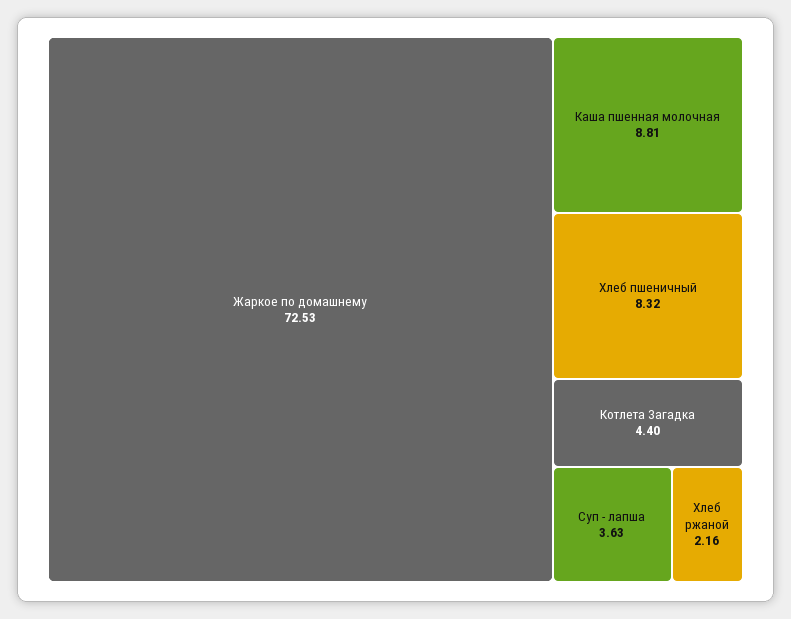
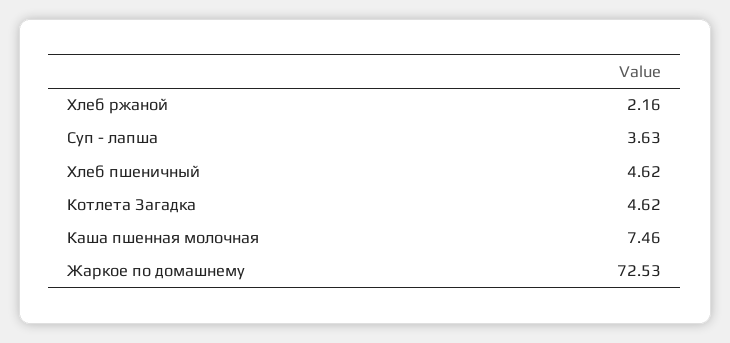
Каша пшенная молочная: 8.81 -> 7.46
Хлеб пшеничный: 8.32 -> 4.62
Котлета Загадка: 4.4 -> 4.62

